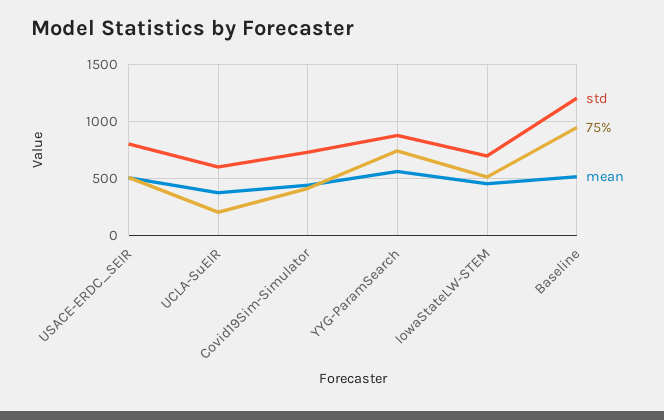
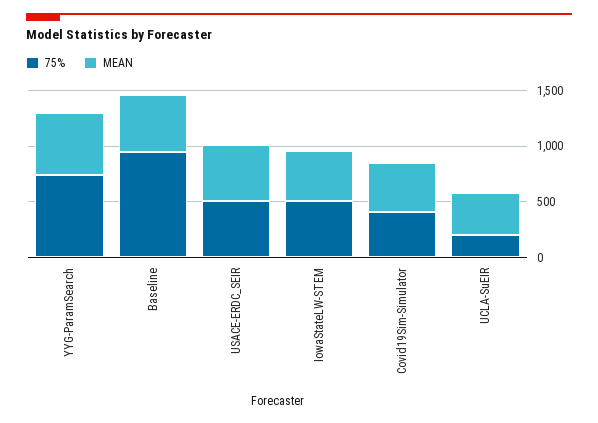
std, USACE-ERDC_SEIR: 800 -> none
std, UCLA-SuEIR: 600 -> none
std, Covid19Sim-Simulator: 700 -> none
std, YYG-ParamSearch: 900 -> none
std, IowaStateLW-STEM: 700 -> none
std, Baseline: 1200 -> none

